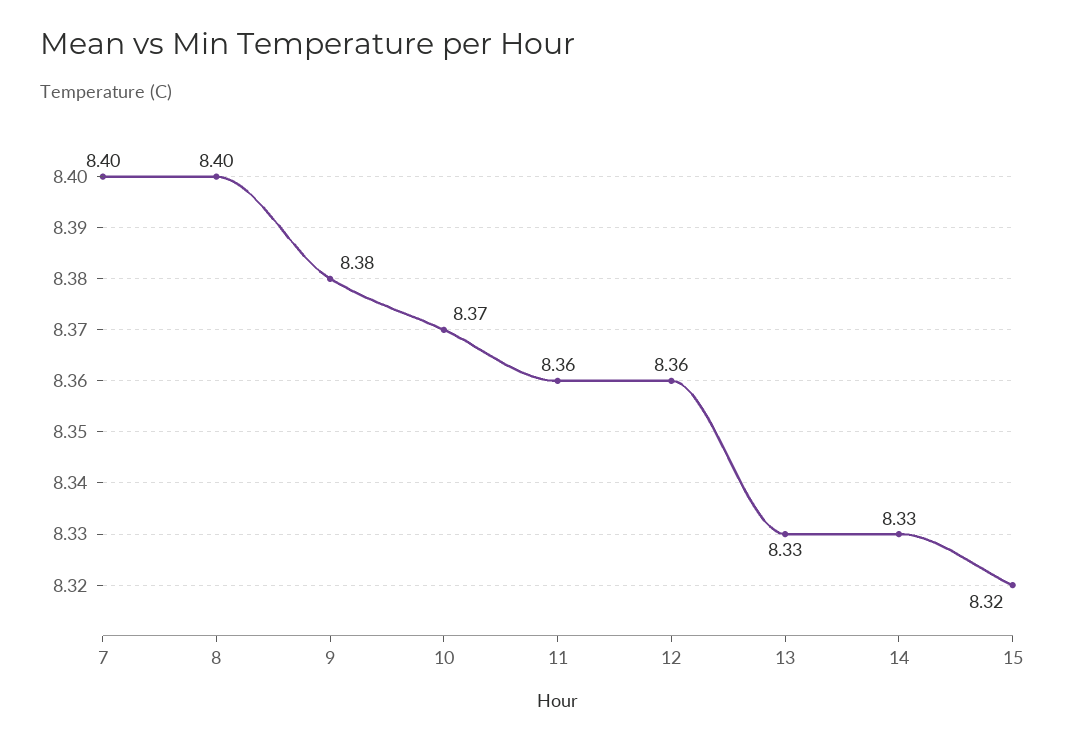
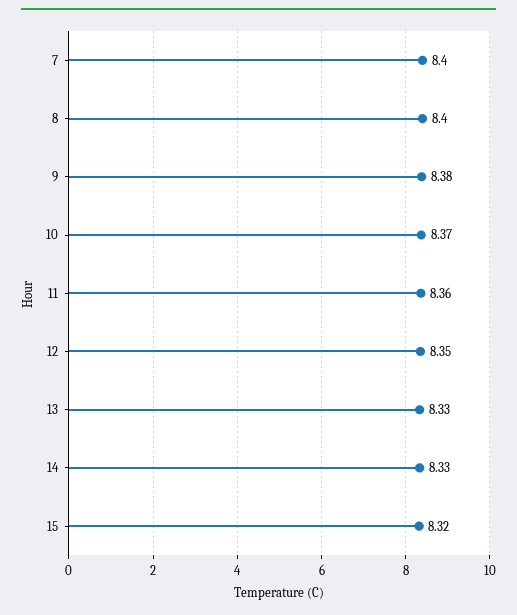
12: 8.36 -> 8.35

